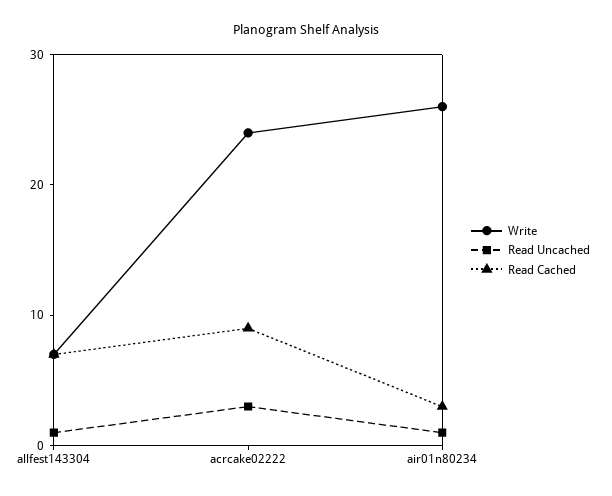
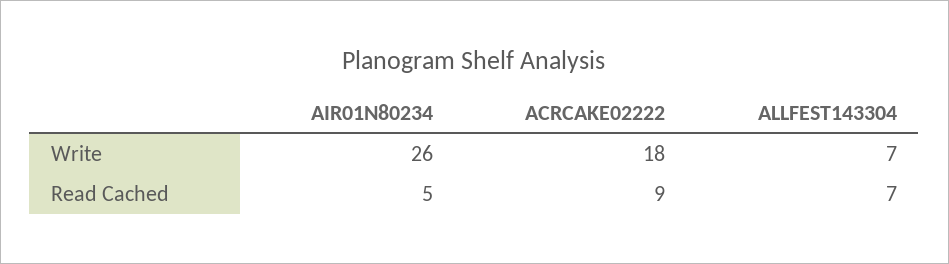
Read Uncached, allfest143304: 1 -> none
Write, acrcake02222: 24 -> 18
Read Uncached, acrcake02222: 3 -> none
Read Uncached, air01n80234: 1 -> none
Read Cached, air01n80234: 3 -> 5

